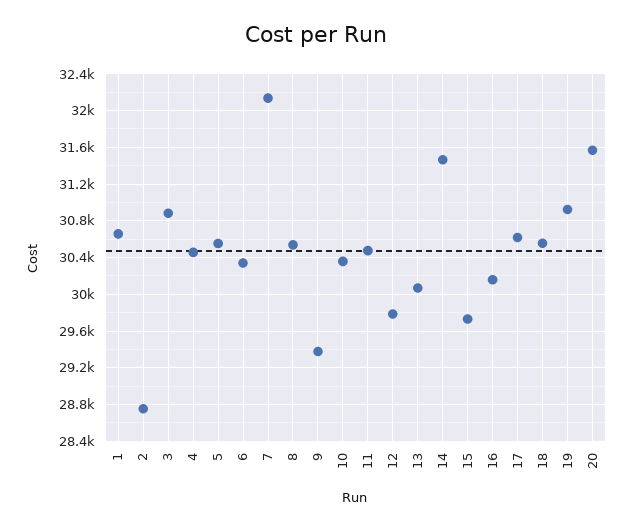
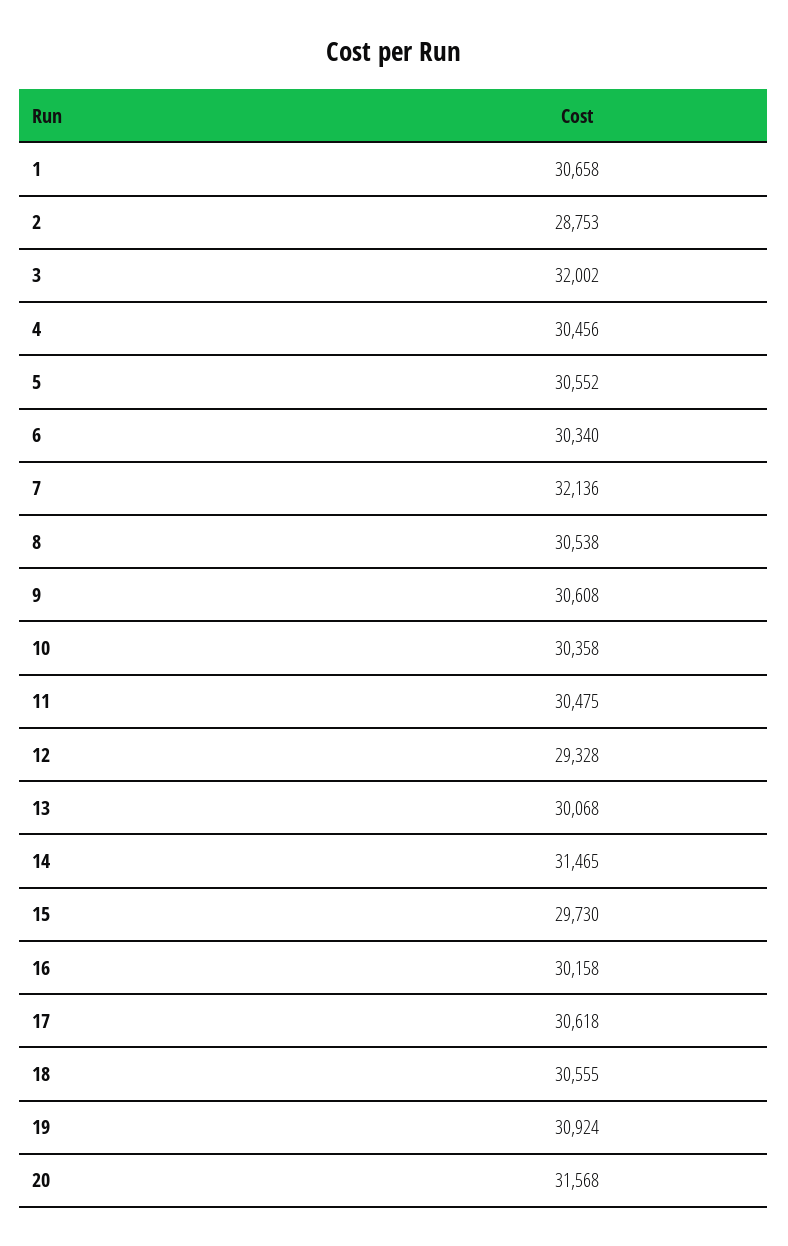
3: 30900 -> 32002
9: 29400 -> 30608
12: 29800 -> 29328

